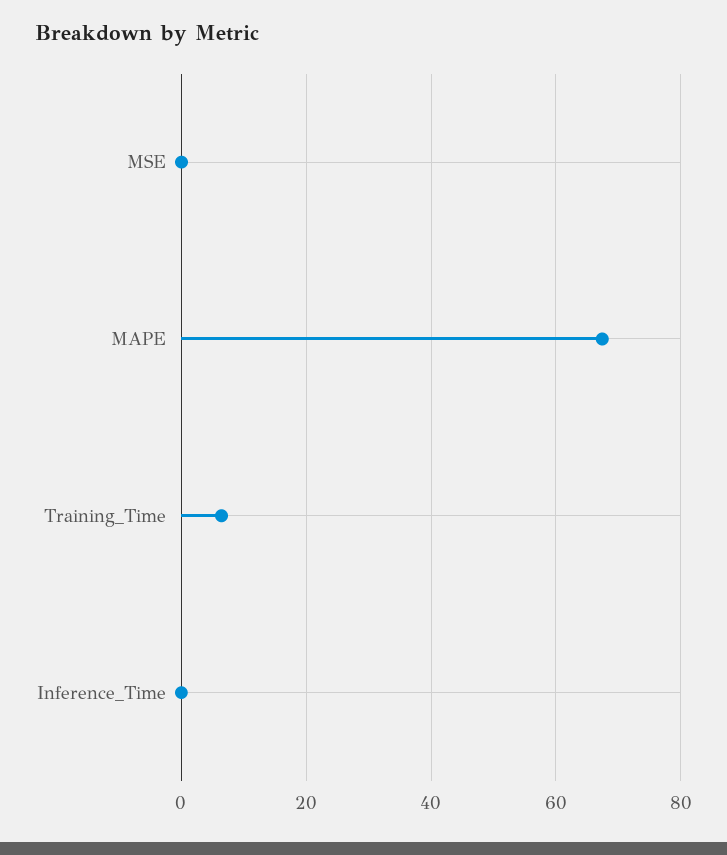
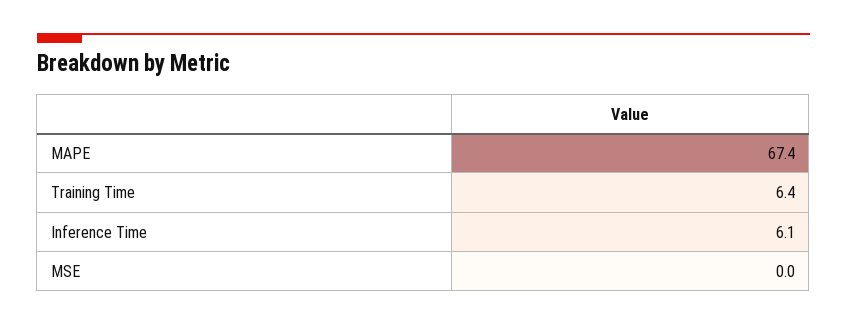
Inference_Time: 0 -> 6.1

